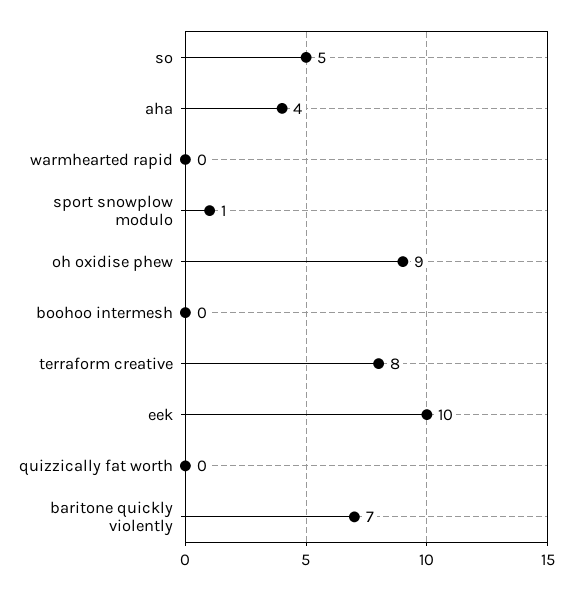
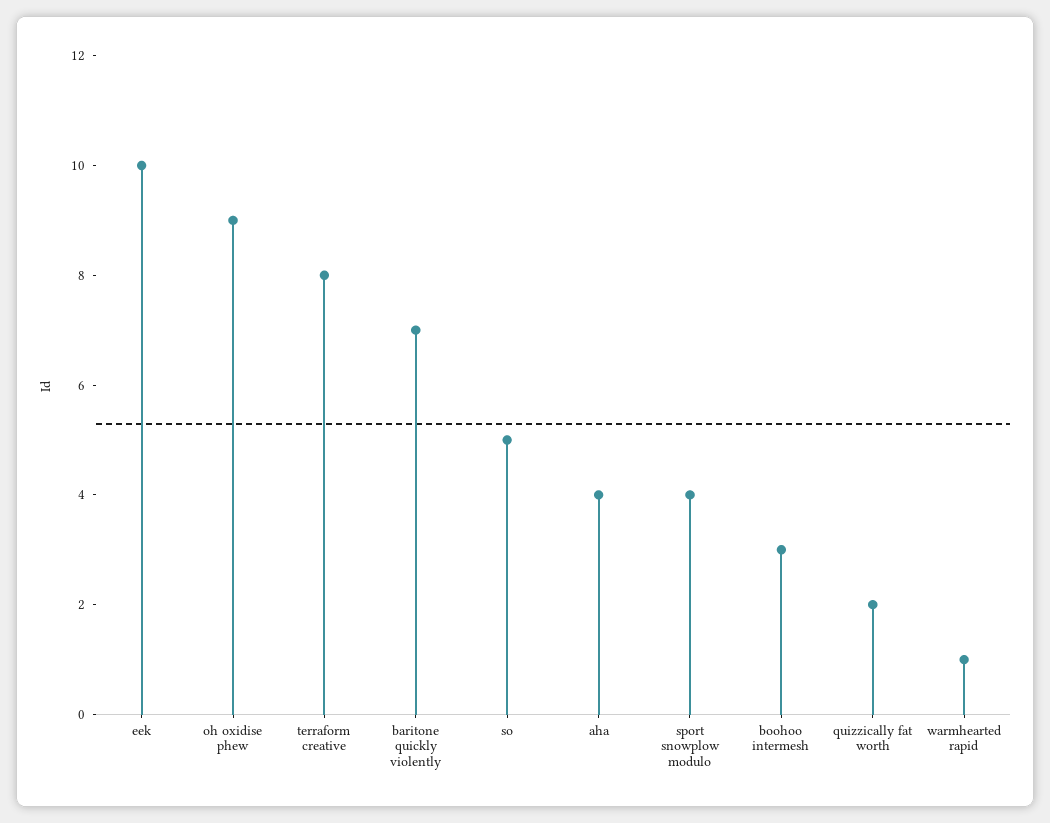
warmhearted rapid: 0 -> 1
sport snowplow modulo: 1 -> 4
boohoo intermesh: 0 -> 3
quizzically fat worth: 0 -> 2

